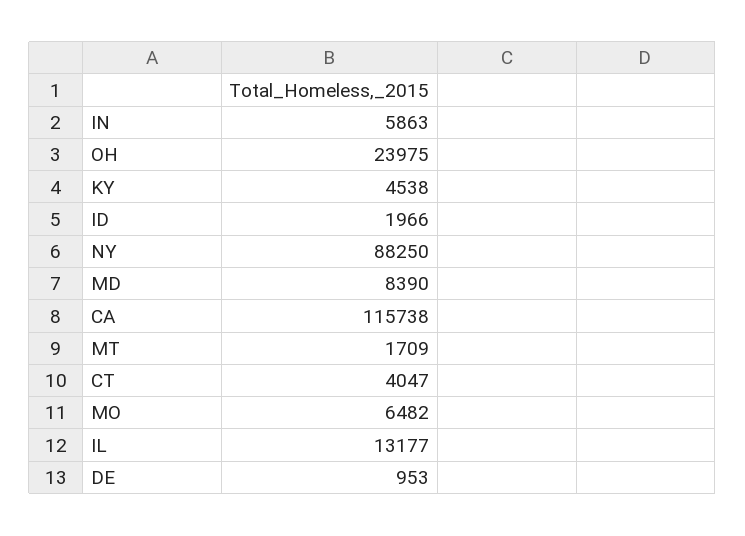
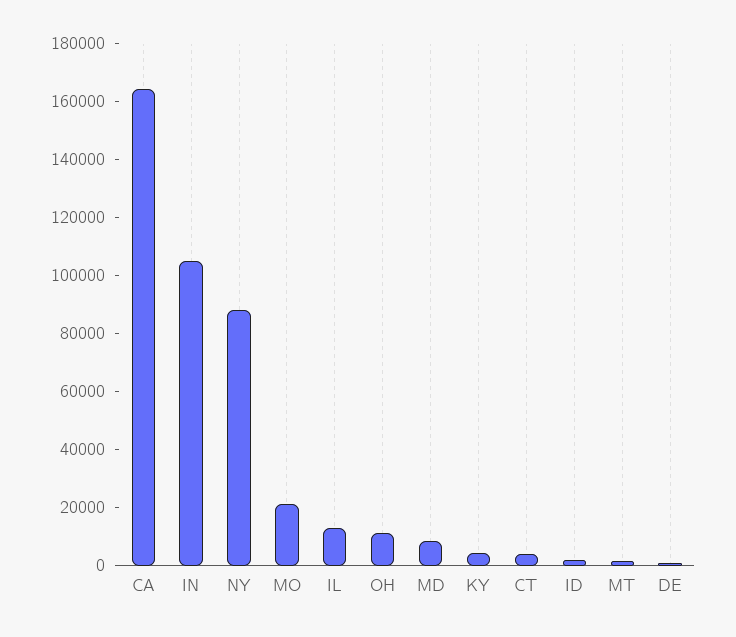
IN: 5863 -> 105000
OH: 23975 -> 10000
CA: 115738 -> 165000
MO: 6482 -> 20000

